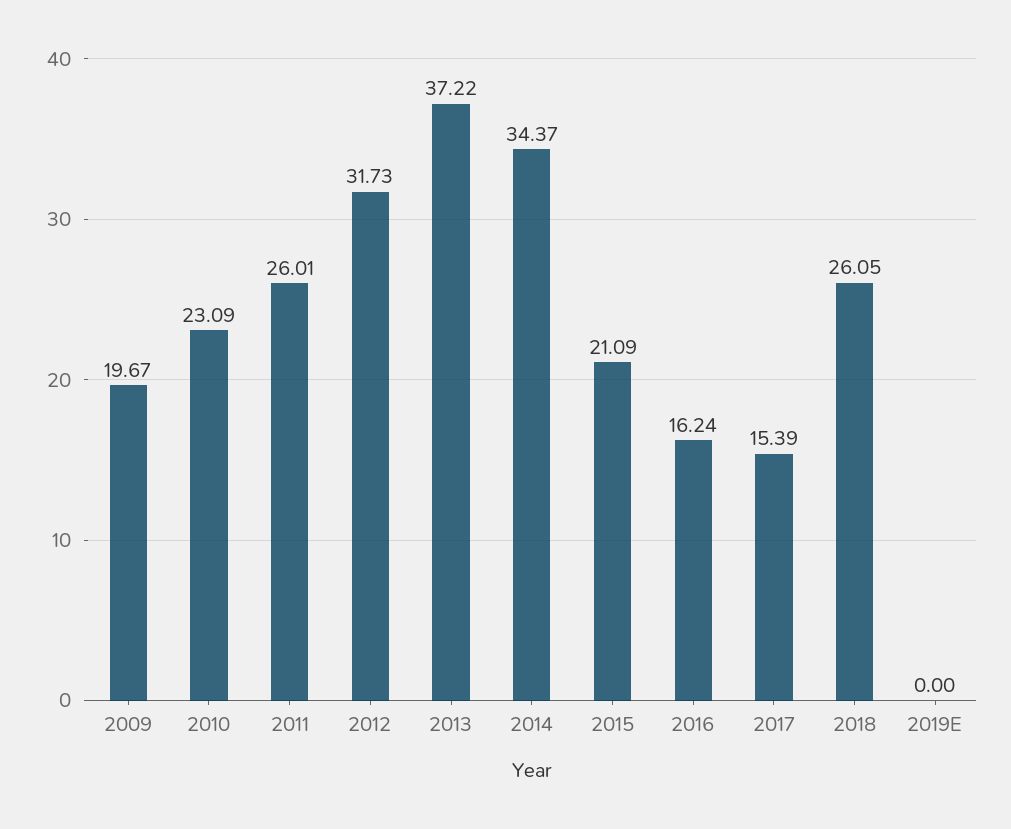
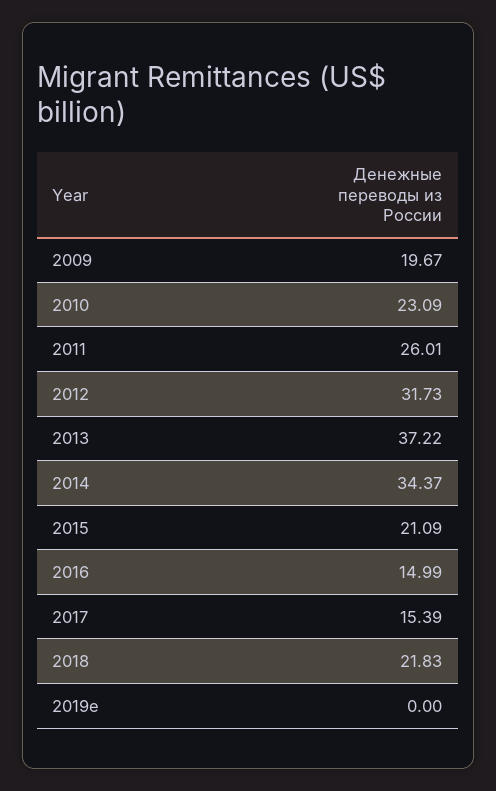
2016: 16.24 -> 14.99
2018: 26.05 -> 21.83

